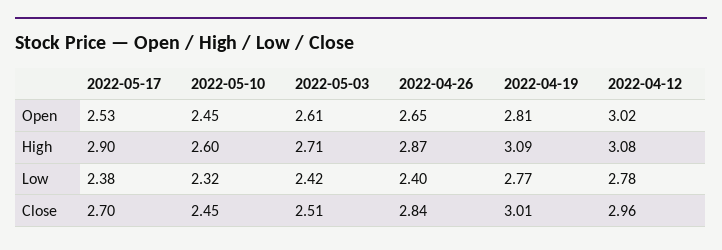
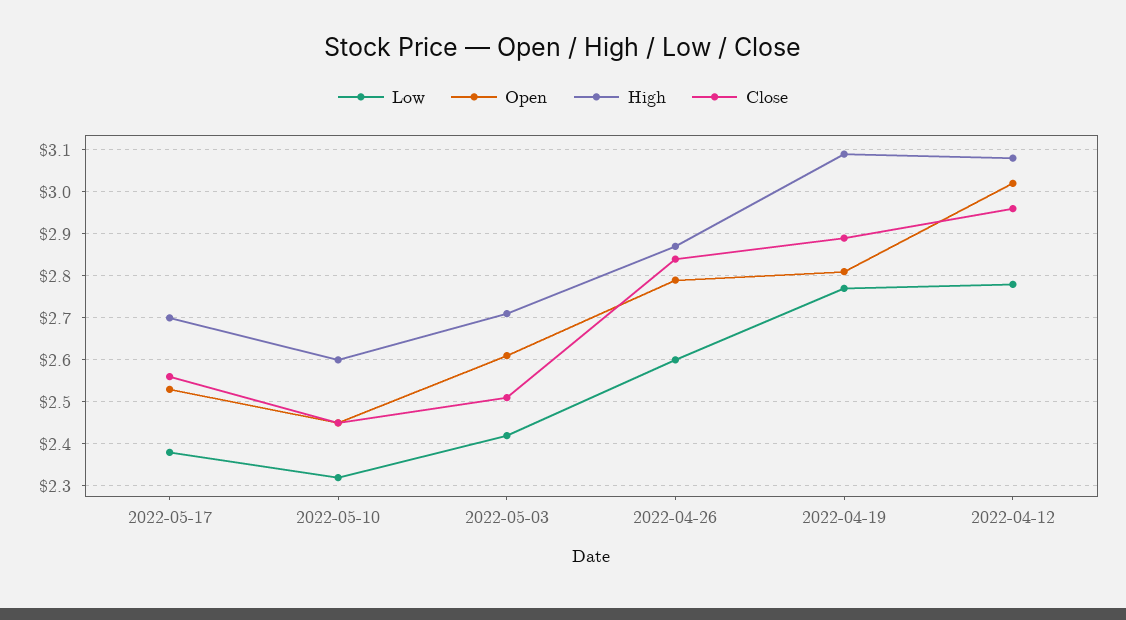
Open, 2022-04-26: 2.65 -> 2.8
High, 2022-05-17: 2.9 -> 2.7
Low, 2022-04-26: 2.4 -> 2.6
Close, 2022-05-17: 2.7 -> 2.55
Close, 2022-04-19: 3.01 -> 2.9

